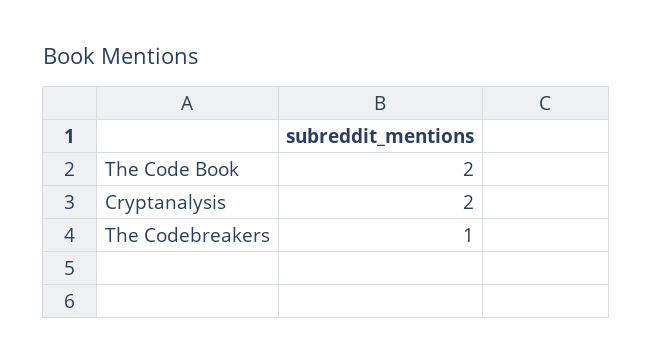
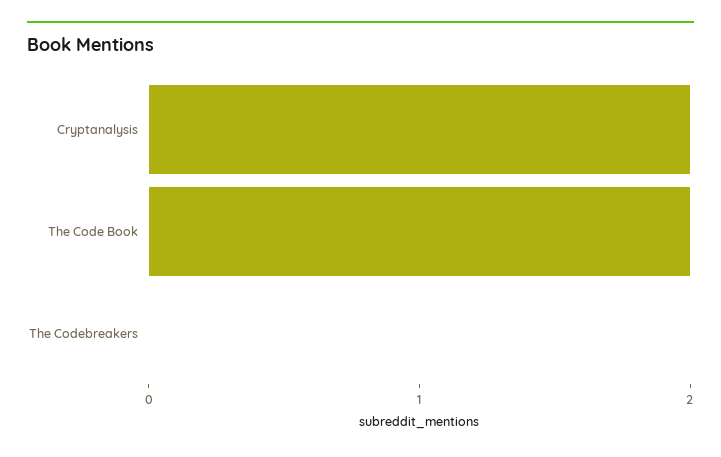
The Codebreakers: 1 -> 0

